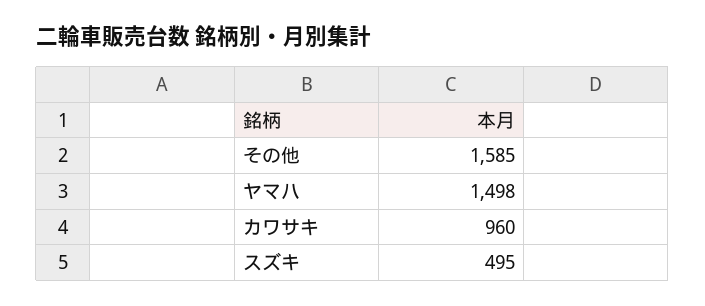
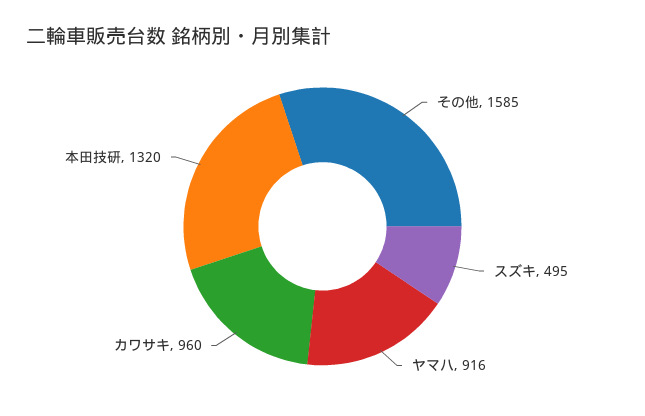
ヤマハ: 1498 -> 916
本田技研: none -> 1320

